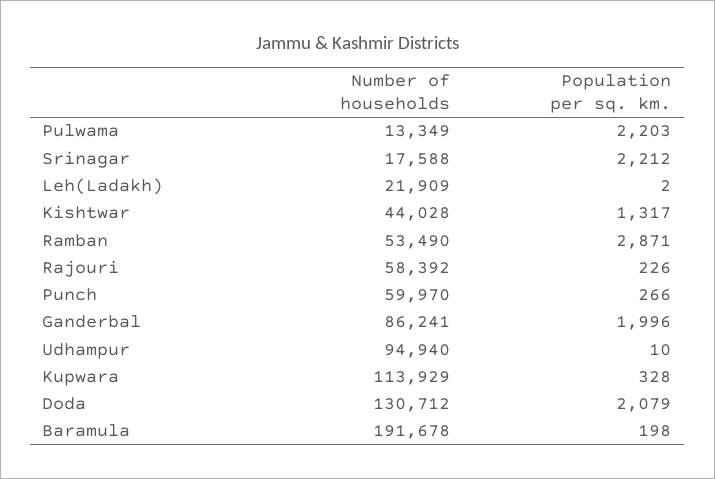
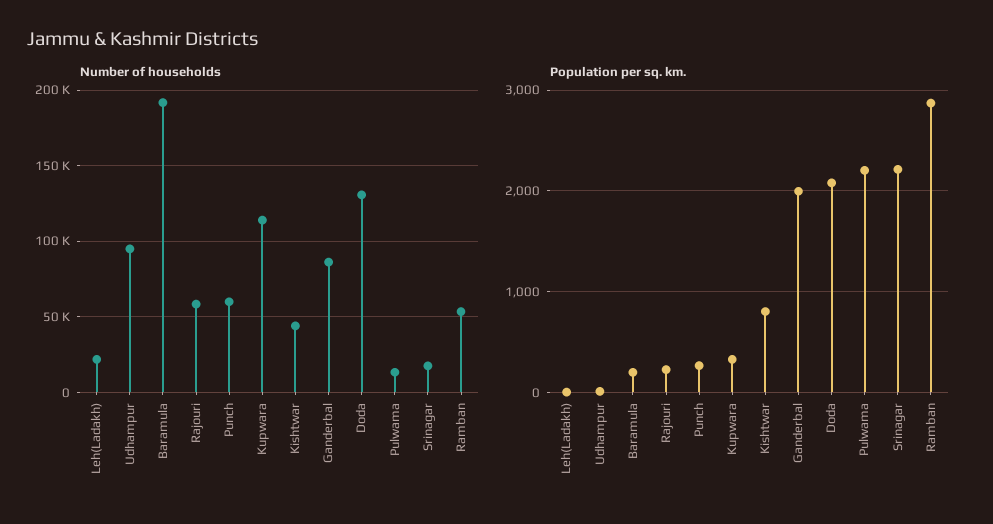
Population per sq. km., Kishtwar: 1317 -> 800

